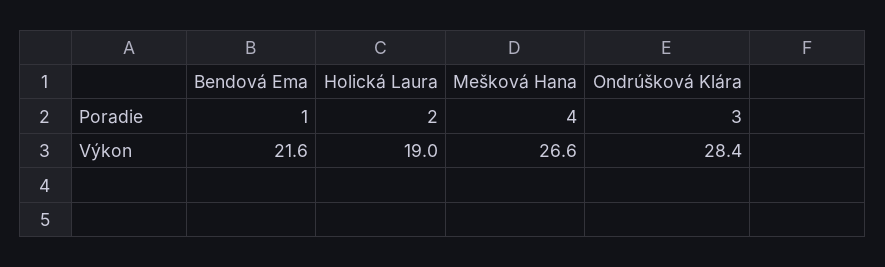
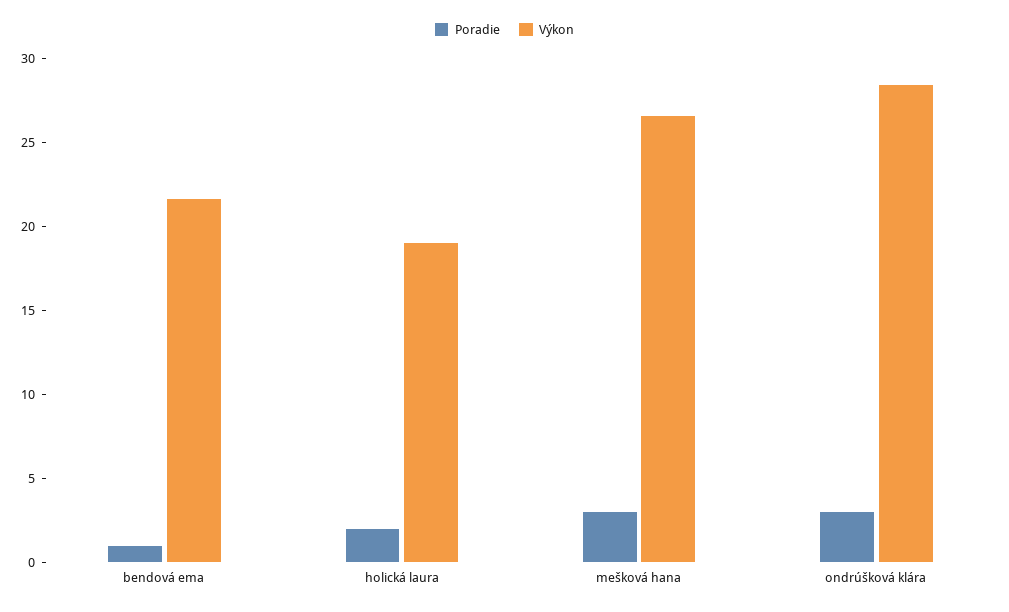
Poradie, Mešková Hana: 4 -> 3

